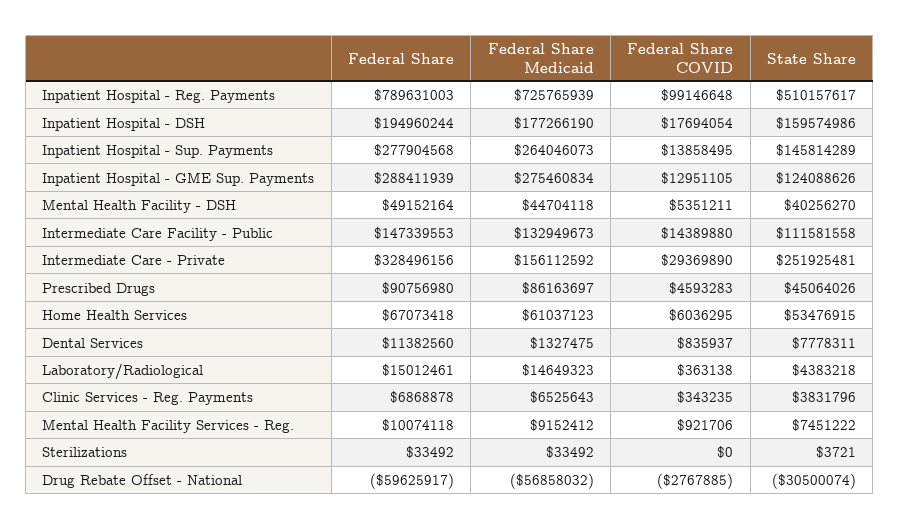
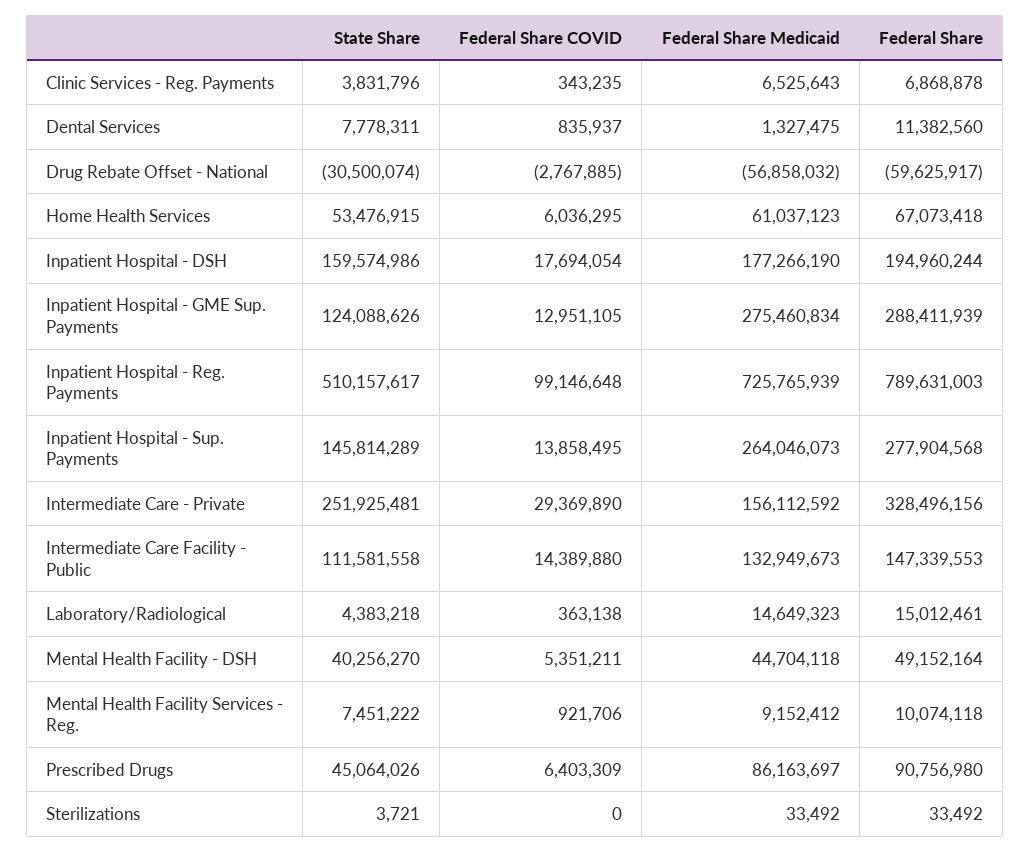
Federal Share COVID, Prescribed Drugs: 4593283 -> 6403309

